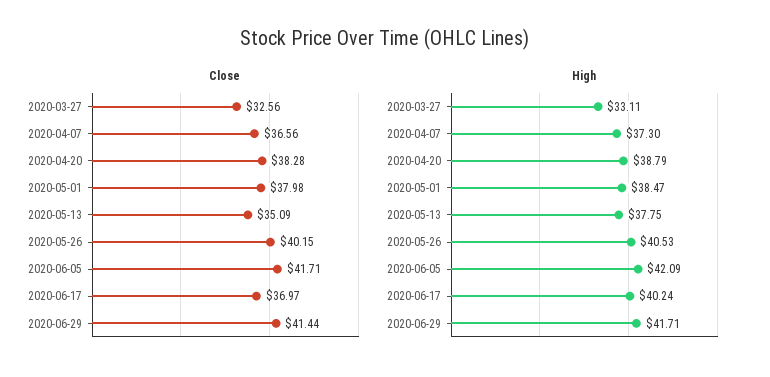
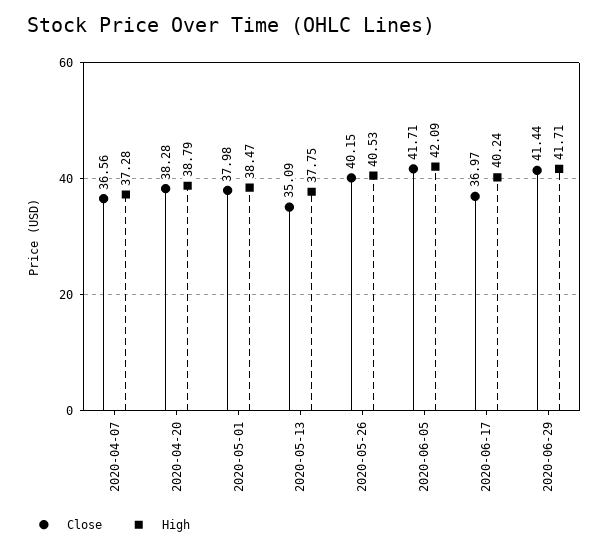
Close, 2020-03-27: 32.56 -> none
High, 2020-03-27: 33.11 -> none
High, 2020-04-07: 37.3 -> 37.28

